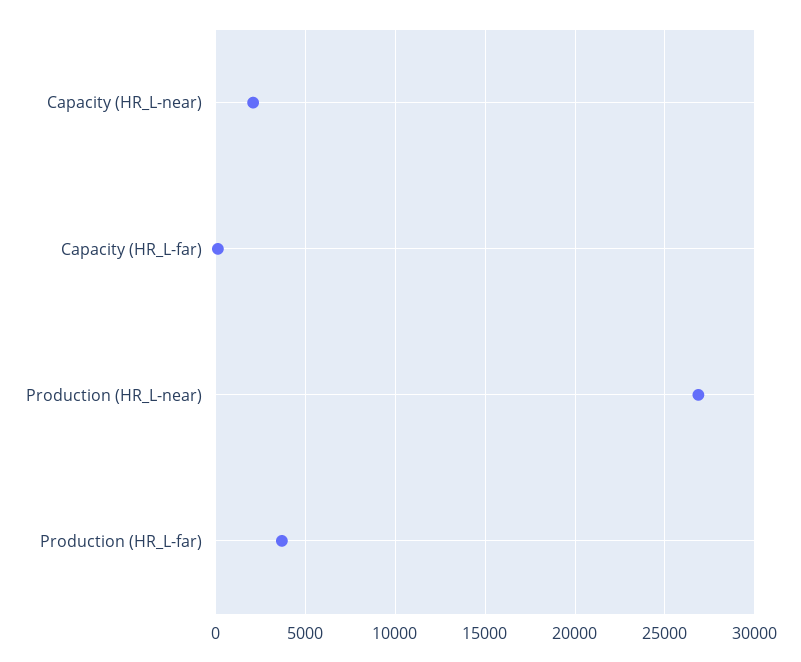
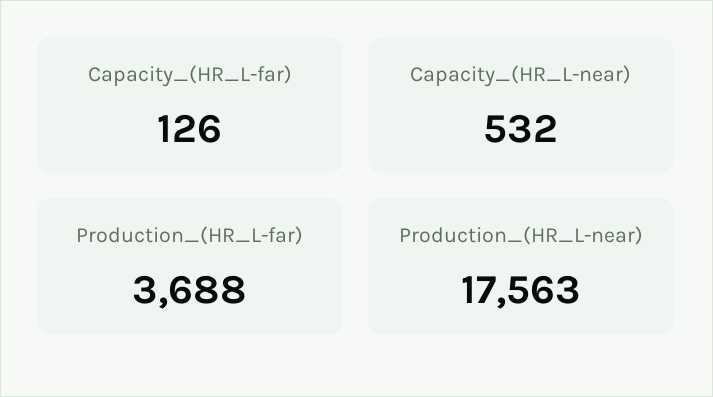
Capacity (HR_L-near): 2000 -> 532
Production (HR_L-near): 27000 -> 17563

